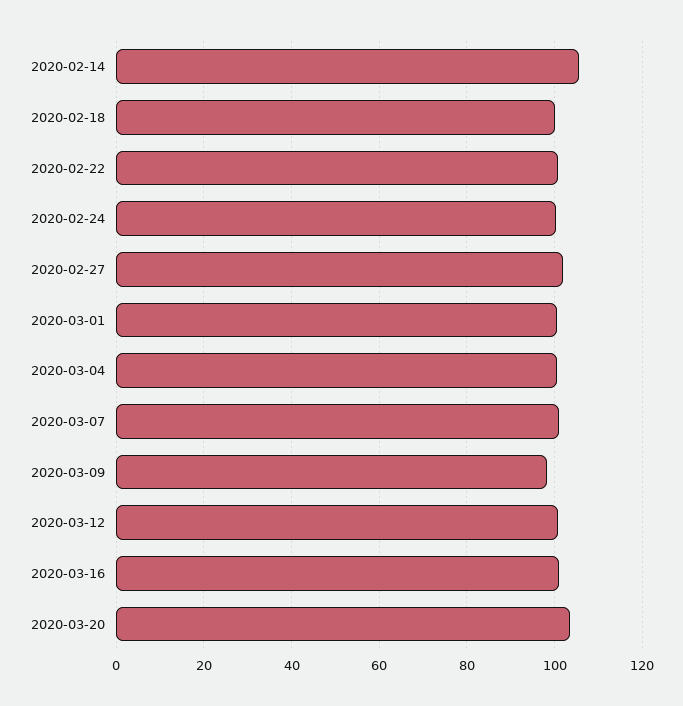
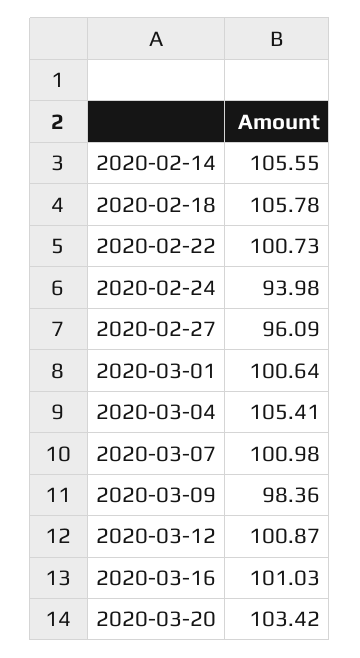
2020-02-18: 100 -> 105.78
2020-02-24: 100 -> 93.98
2020-02-27: 102 -> 96.09
2020-03-04: 100 -> 105.41

